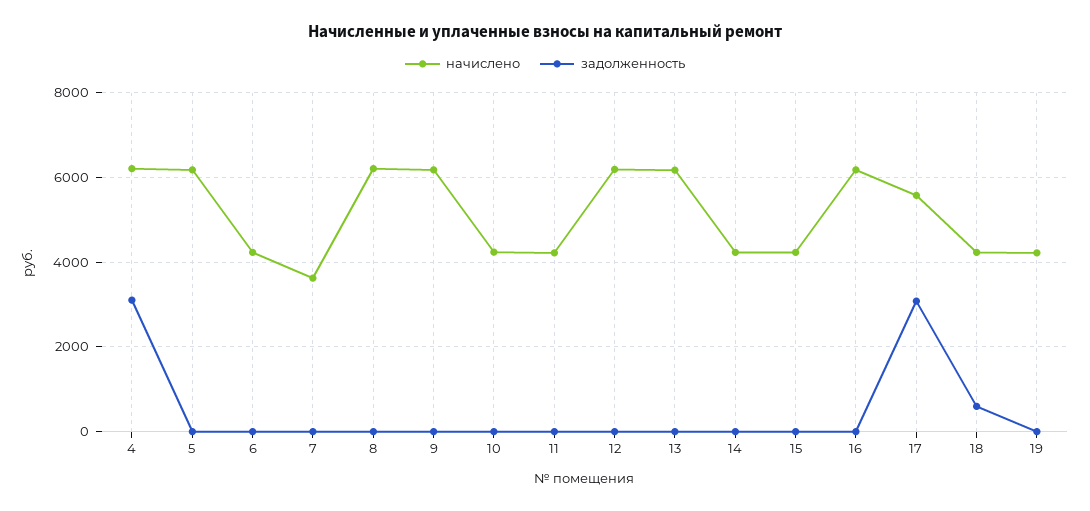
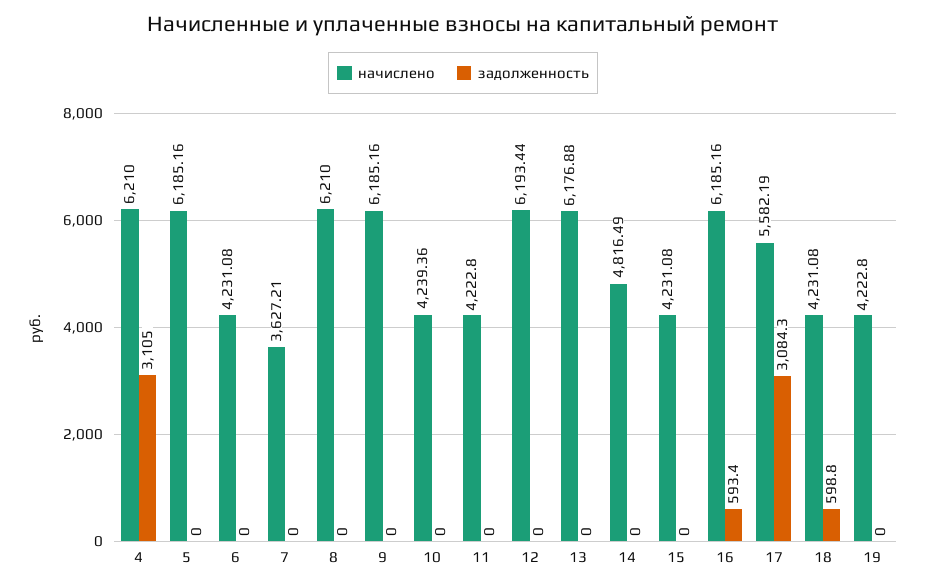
начислено, 14: 4200 -> 4816.49
задолженность, 16: 0 -> 593.4

